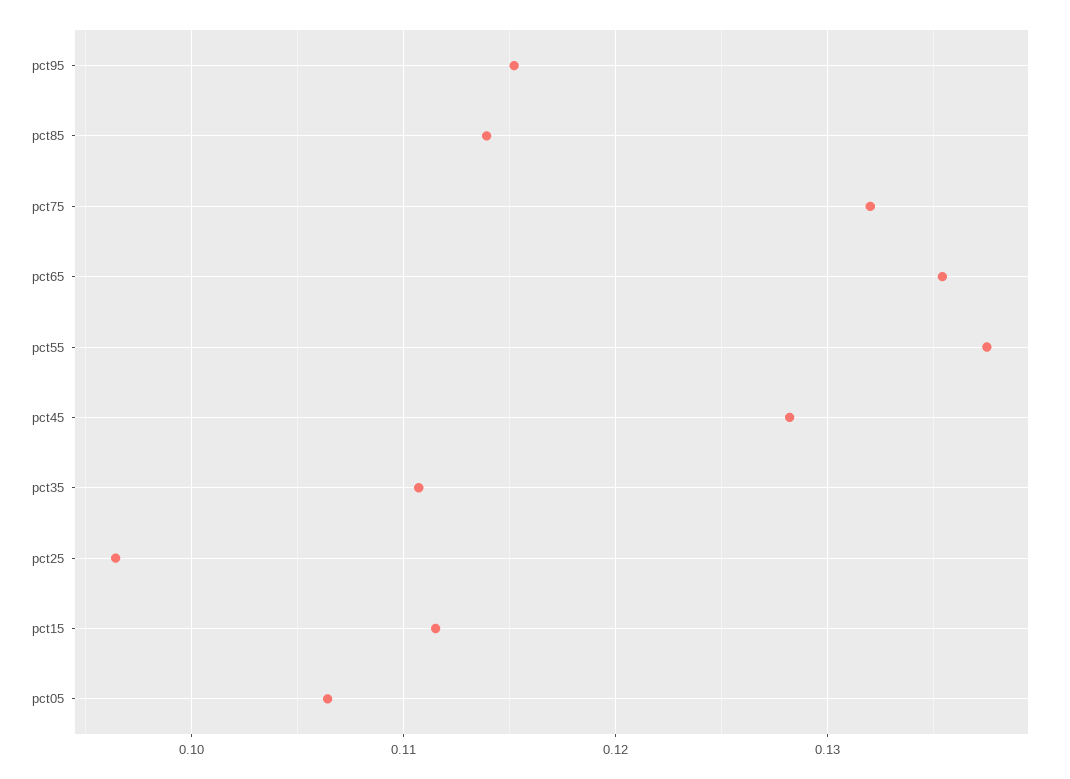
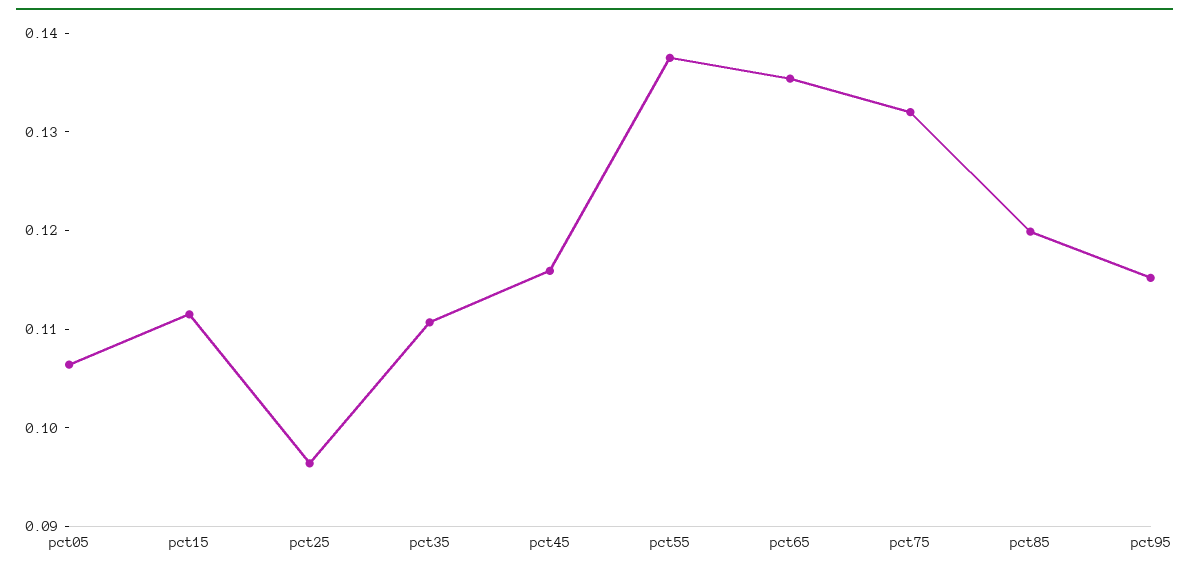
pct85: 0.114 -> 0.12
pct45: 0.128 -> 0.116

